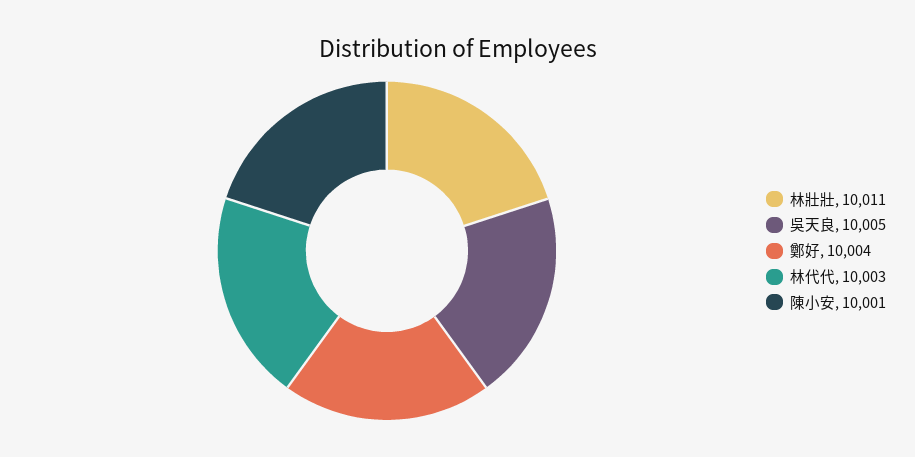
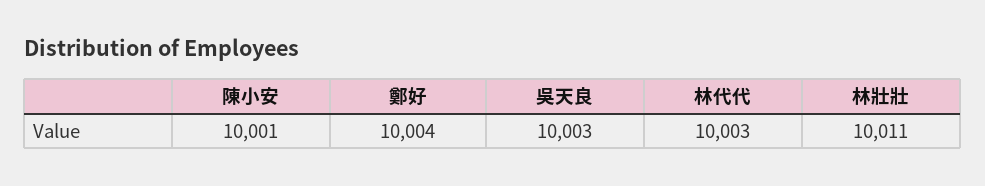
吳天良: 10005 -> 10003

